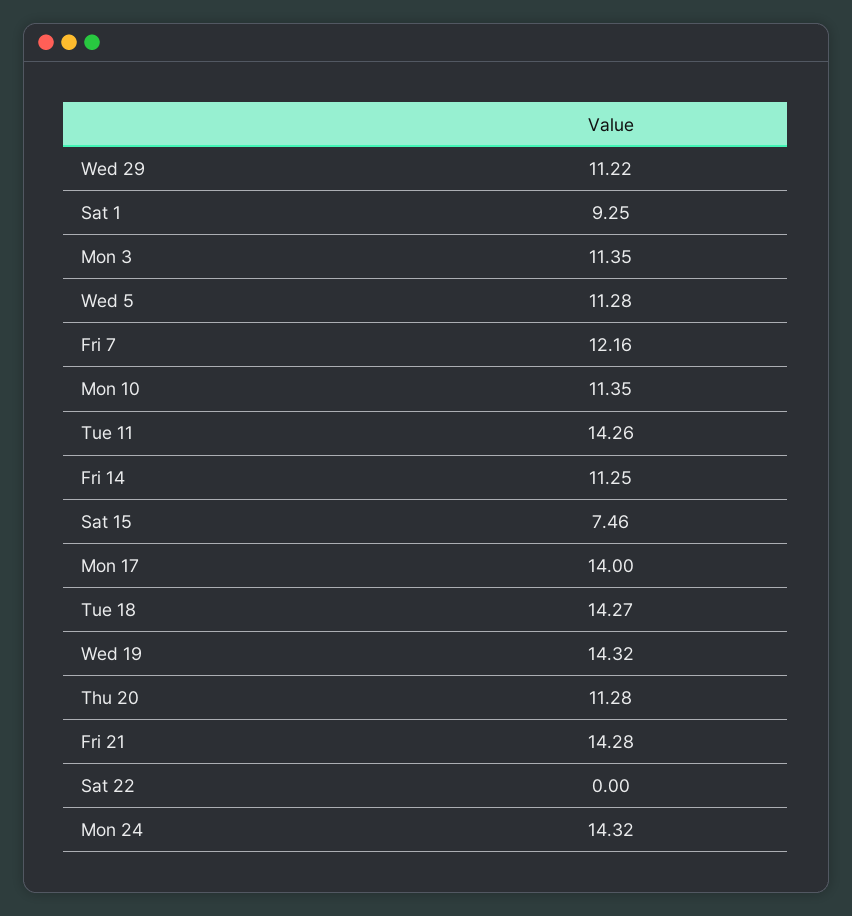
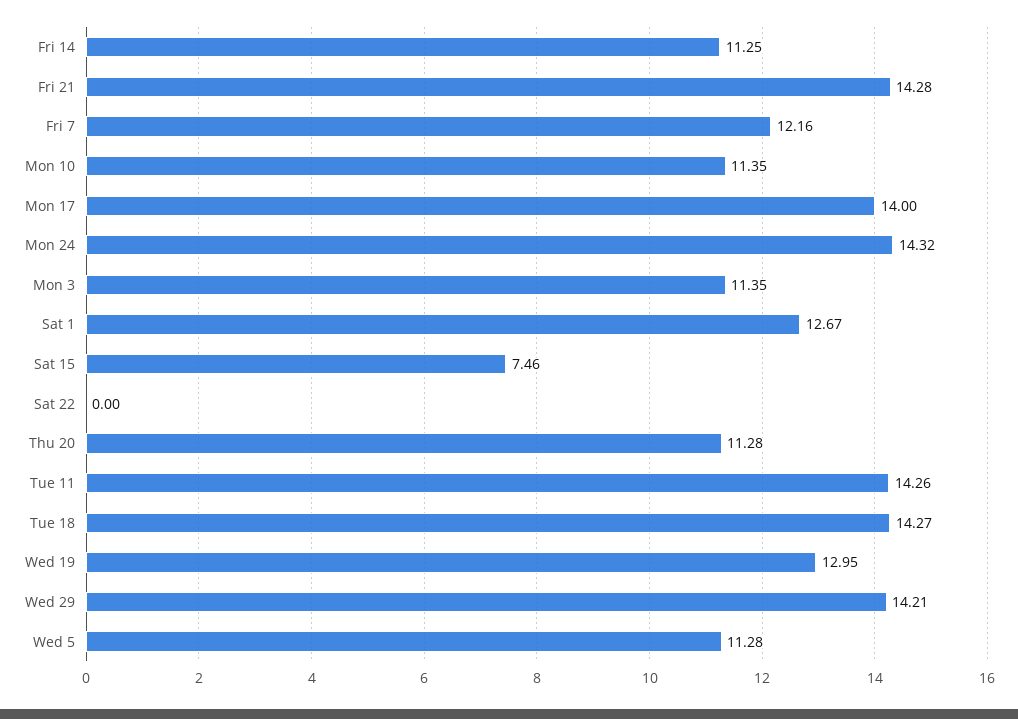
Wed 29: 11.22 -> 14.21
Sat 1: 9.25 -> 12.67
Wed 19: 14.32 -> 12.95

